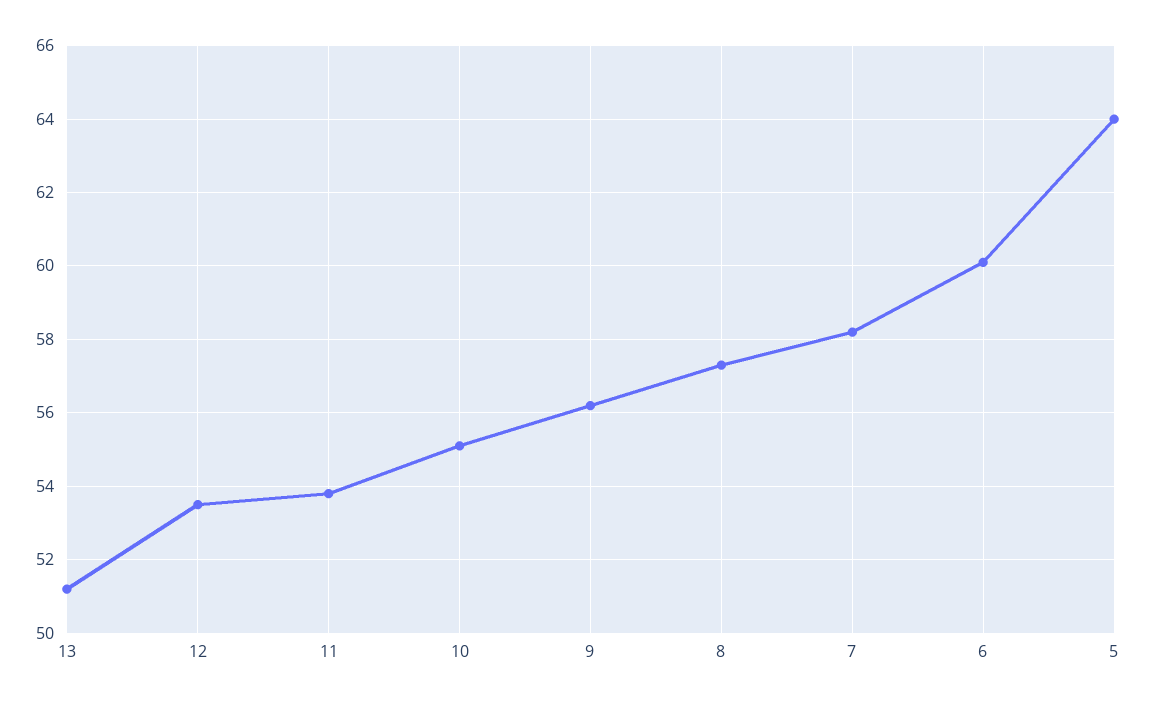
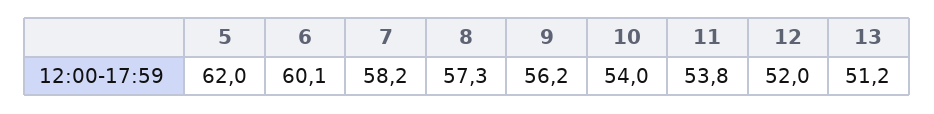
12: 53.5 -> 52
10: 55 -> 54
5: 64 -> 62

